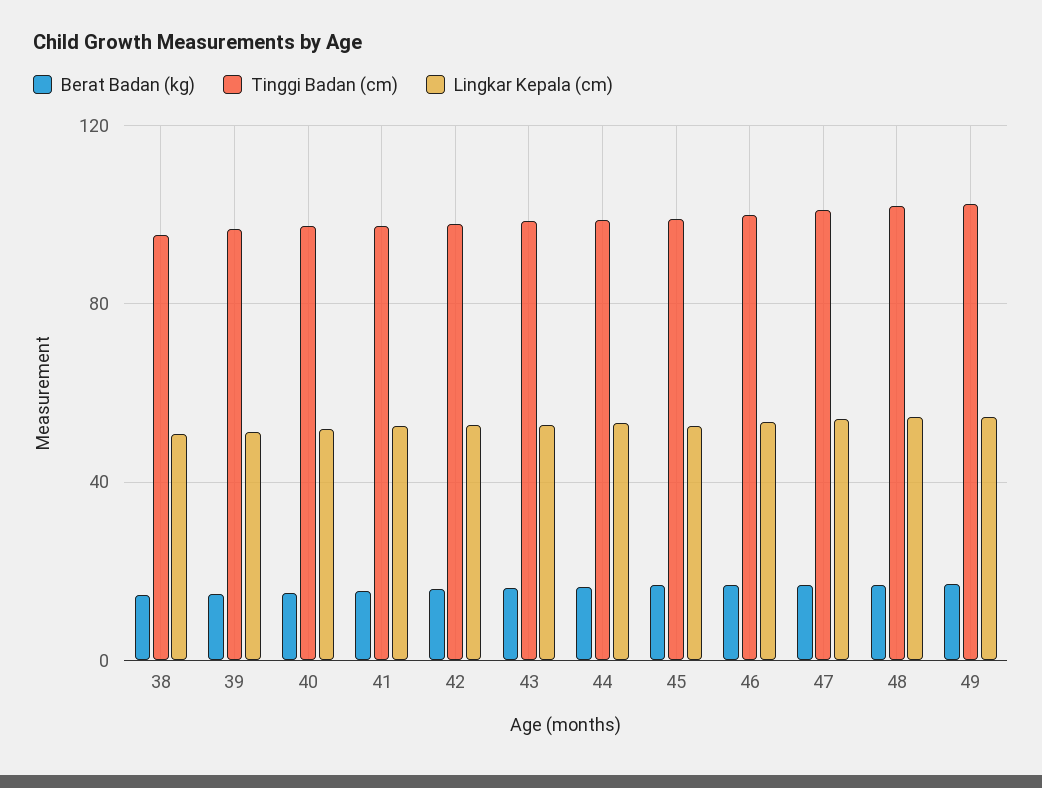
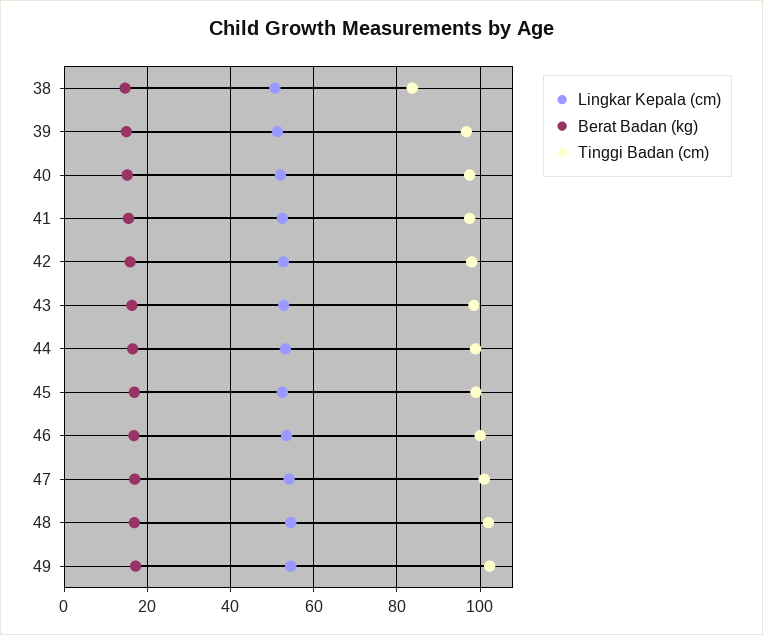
Tinggi Badan (cm), 38: 95 -> 84

